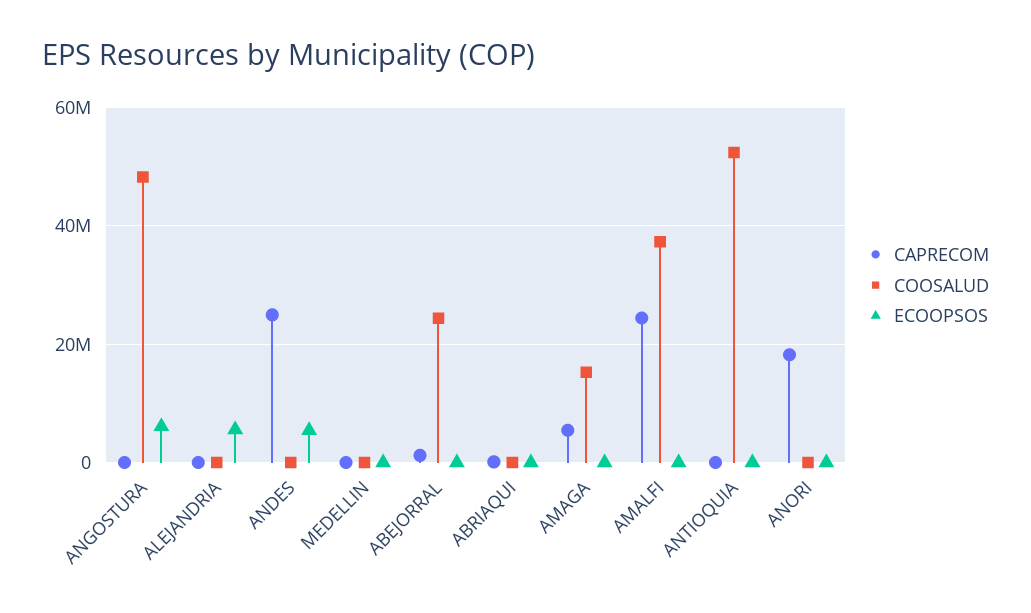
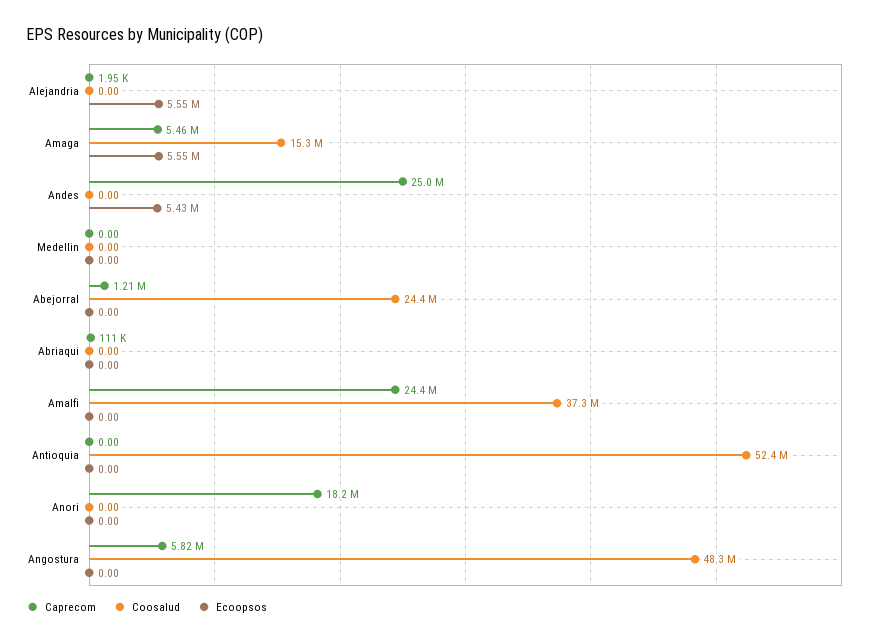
CAPRECOM, ANGOSTURA: 0 -> 5820000
ECOOPSOS, ANGOSTURA: 6000000 -> 0
ECOOPSOS, AMAGA: 0 -> 5550000

